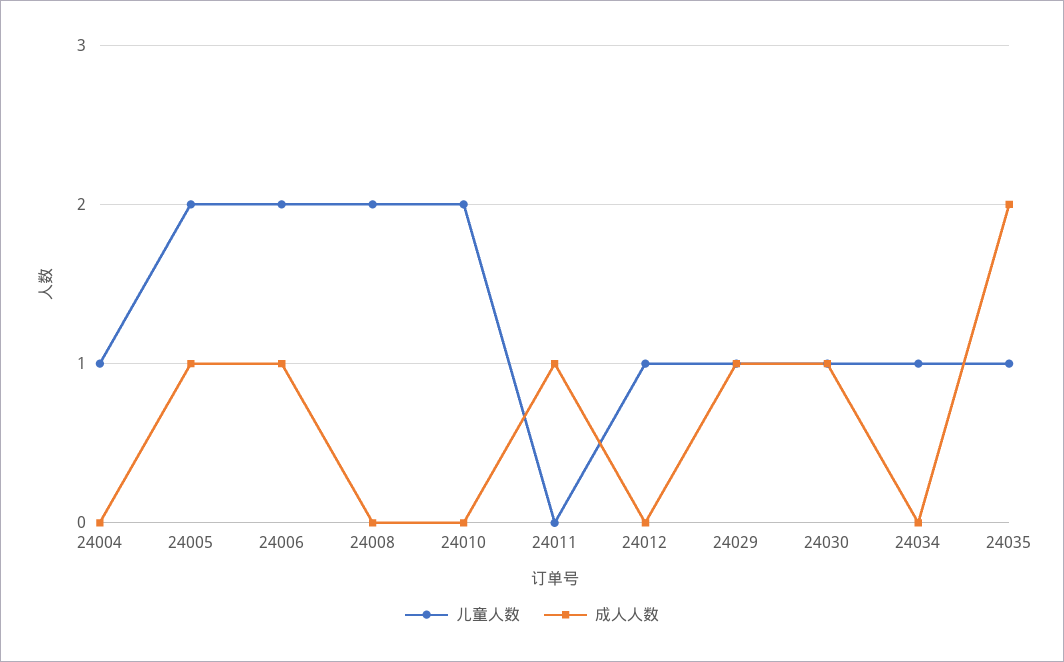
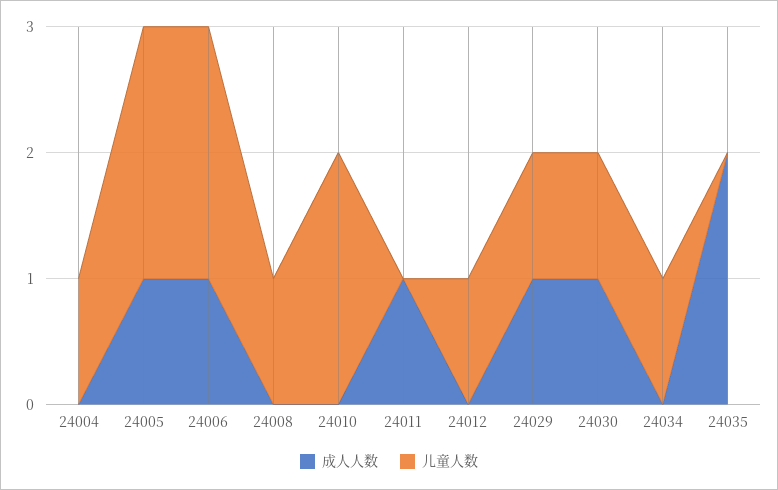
儿童人数, 24008: 2 -> 1
儿童人数, 24035: 1 -> 0

